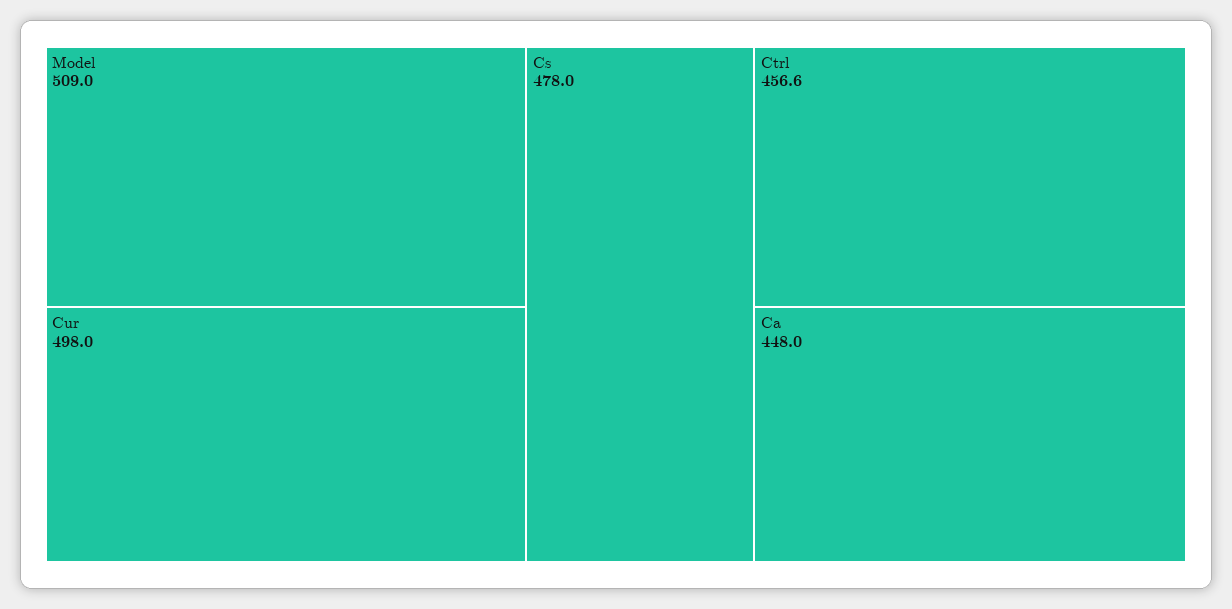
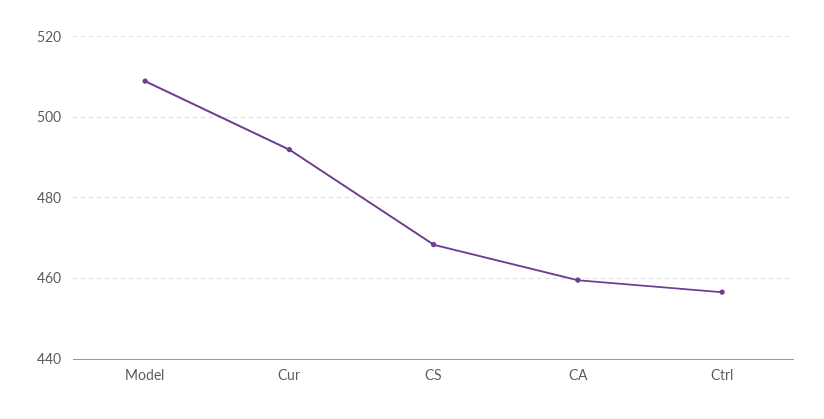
Cur: 498 -> 492
Cs: 478 -> 468
Ca: 448 -> 460

